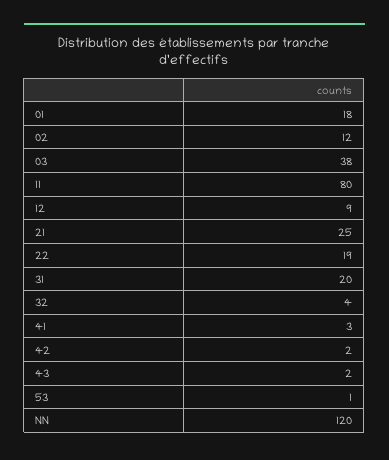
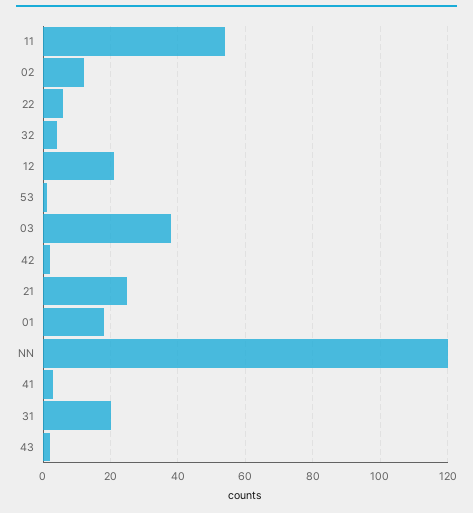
11: 80 -> 55
12: 9 -> 20
22: 19 -> 5

